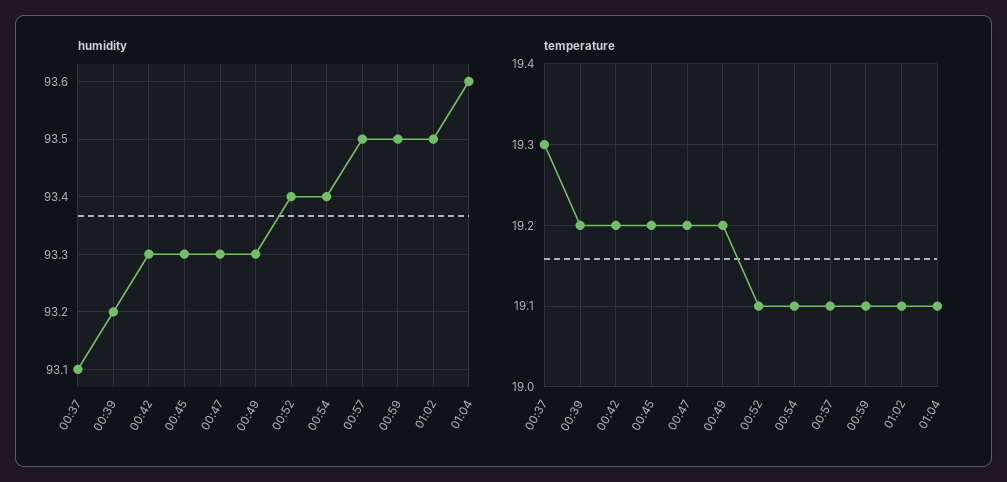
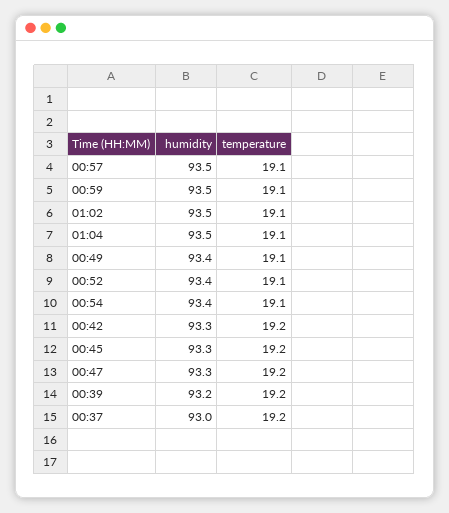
humidity, 00:37: 93.1 -> 93
humidity, 00:49: 93.3 -> 93.4
humidity, 01:04: 93.6 -> 93.5
temperature, 00:37: 19.3 -> 19.2
temperature, 00:49: 19.2 -> 19.1

